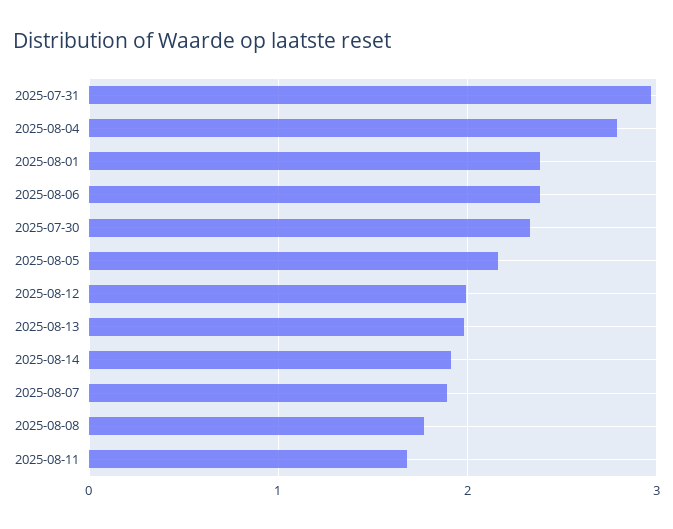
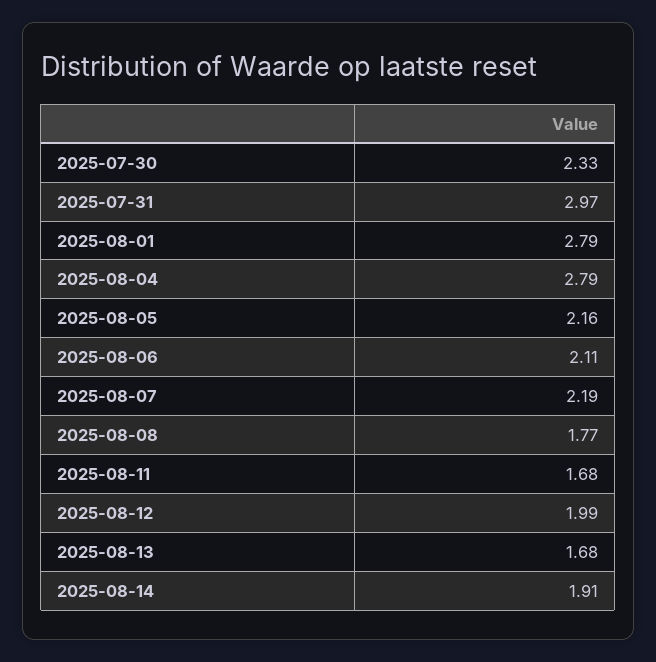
2025-08-01: 2.4 -> 2.79
2025-08-06: 2.4 -> 2.11
2025-08-13: 2 -> 1.68
2025-08-07: 1.9 -> 2.19

